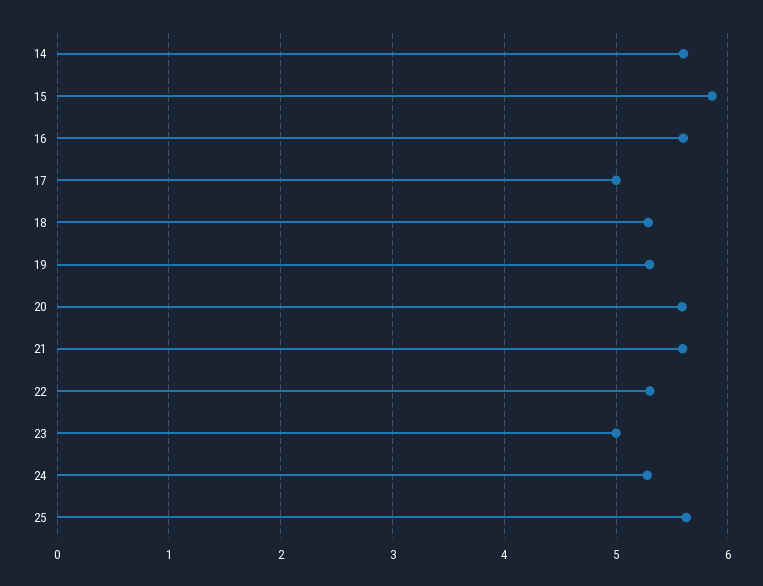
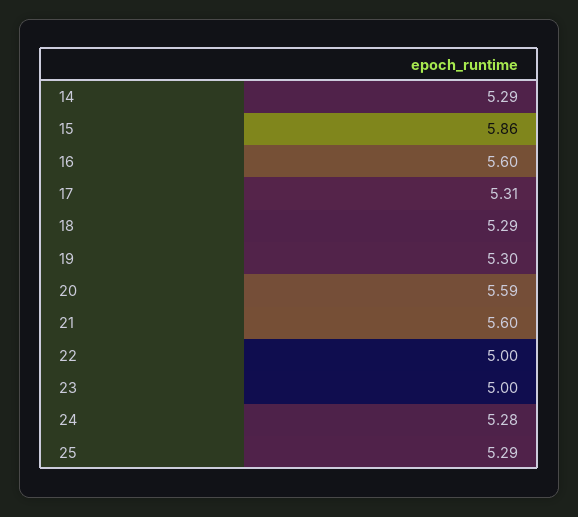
14: 5.6 -> 5.29
17: 5 -> 5.31
22: 5.3 -> 5
25: 5.6 -> 5.29

